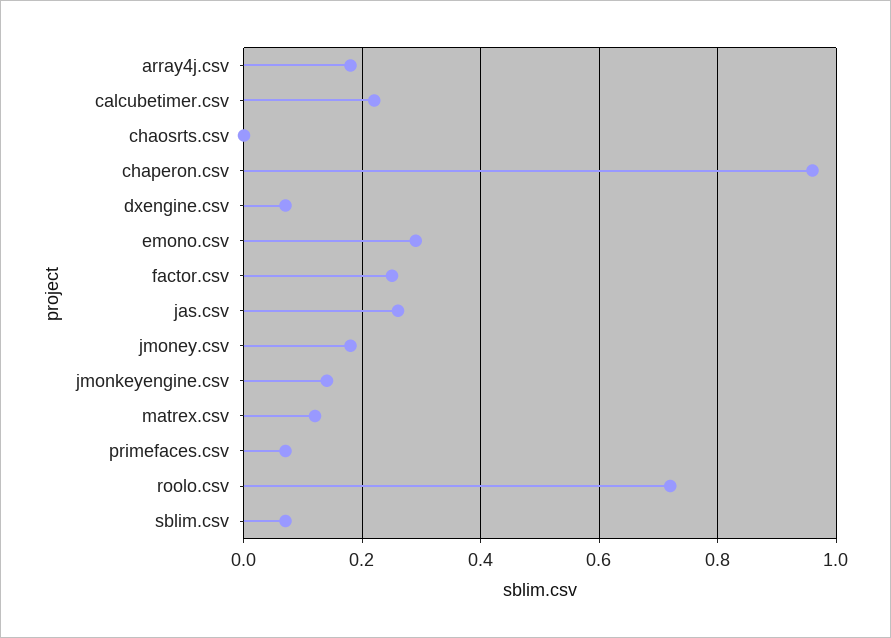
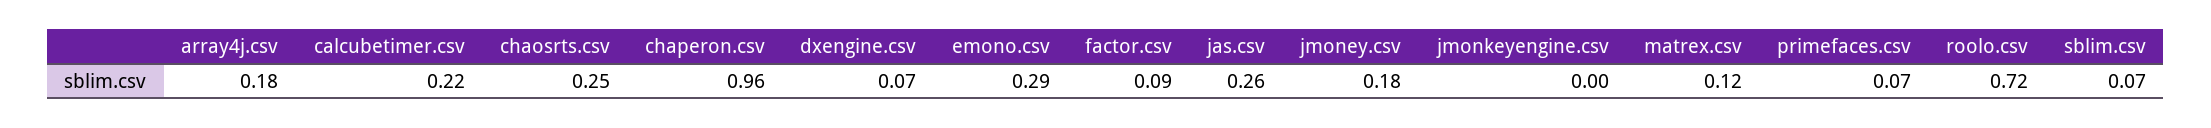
chaosrts.csv: 0 -> 0.25
factor.csv: 0.25 -> 0.09
jmonkeyengine.csv: 0.15 -> 0

